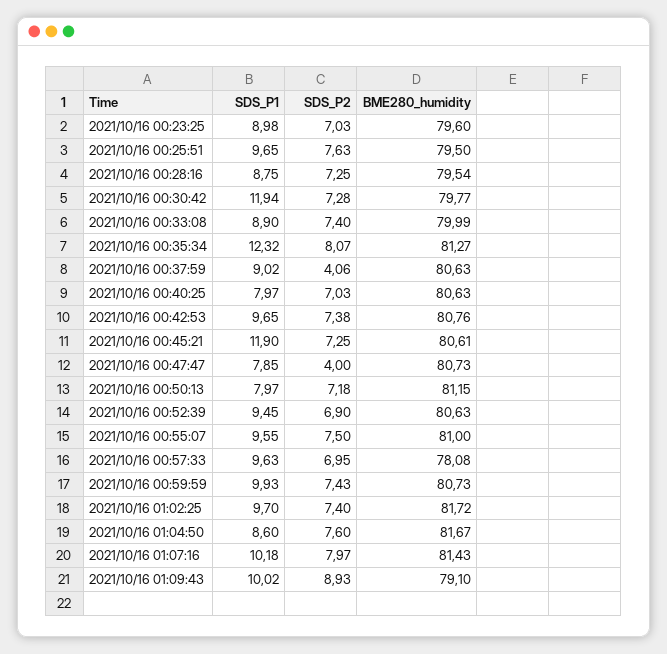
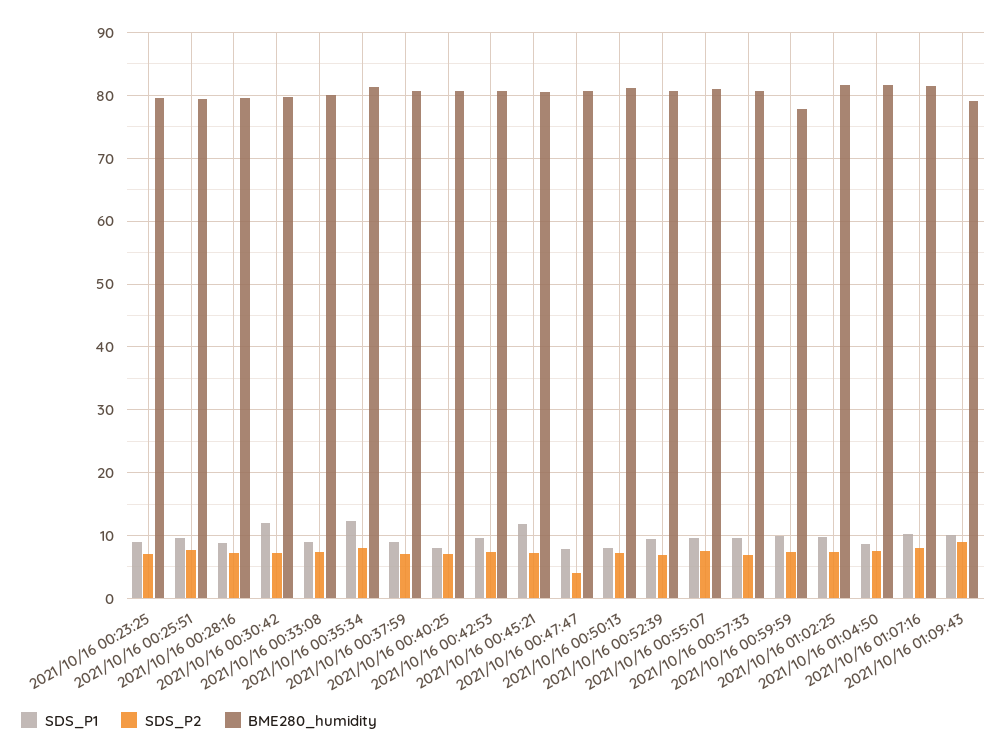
SDS_P2, 2021/10/16 00:37:59: 4.06 -> 7
BME280_humidity, 2021/10/16 00:57:33: 78.08 -> 81
BME280_humidity, 2021/10/16 00:59:59: 80.73 -> 78

